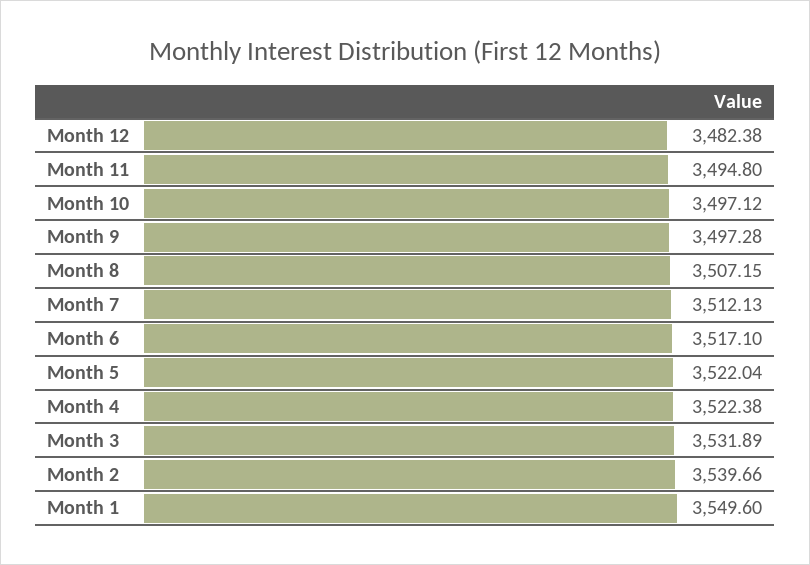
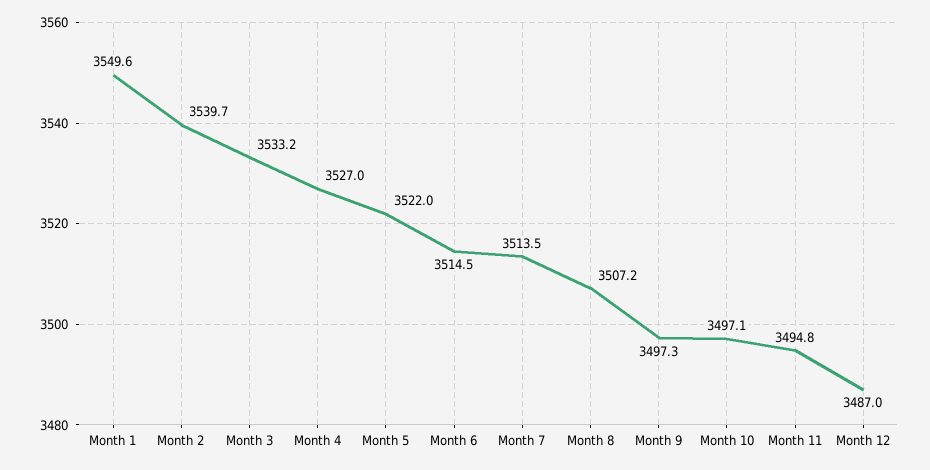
Month 12: 3482.38 -> 3487
Month 7: 3512.13 -> 3513.5
Month 6: 3517.1 -> 3514.5
Month 4: 3522.38 -> 3527
Month 3: 3531.89 -> 3533.2

